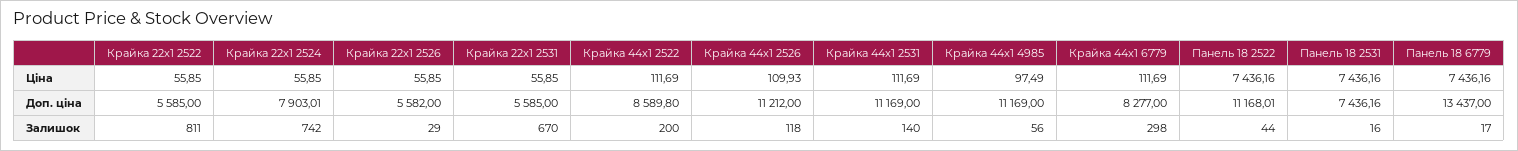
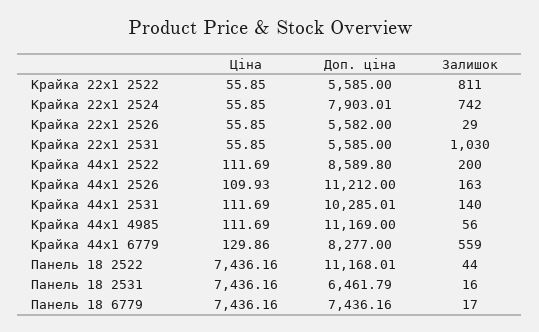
Крайка 44x1 4985, Ціна: 97.49 -> 111.69
Крайка 44x1 6779, Ціна: 111.69 -> 129.86
Крайка 44x1 2531, Доп. ціна: 11169 -> 10285.01
Панель 18 2531, Доп. ціна: 7436.16 -> 6461.79
Панель 18 6779, Доп. ціна: 13437 -> 7436.16
Крайка 22x1 2531, Залишок: 670 -> 1030
Крайка 44x1 2526, Залишок: 118 -> 163
Крайка 44x1 6779, Залишок: 298 -> 559

